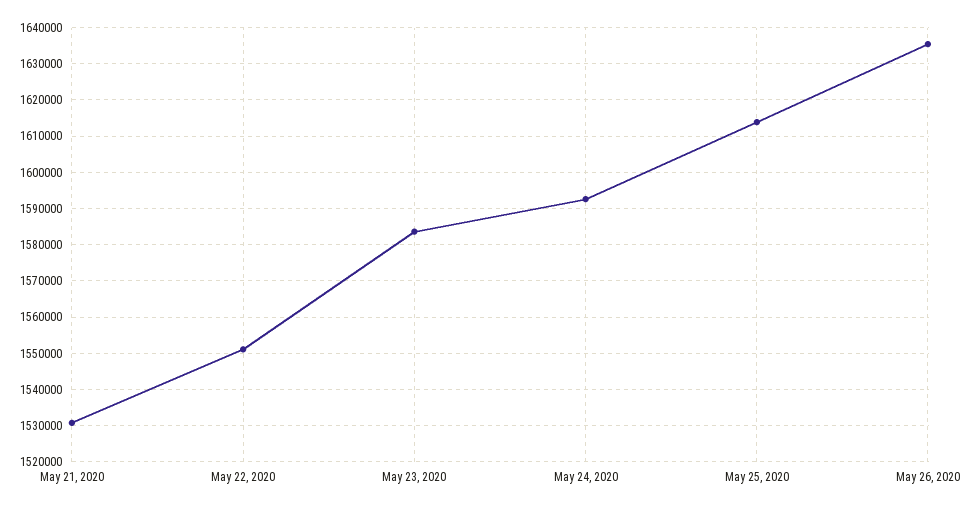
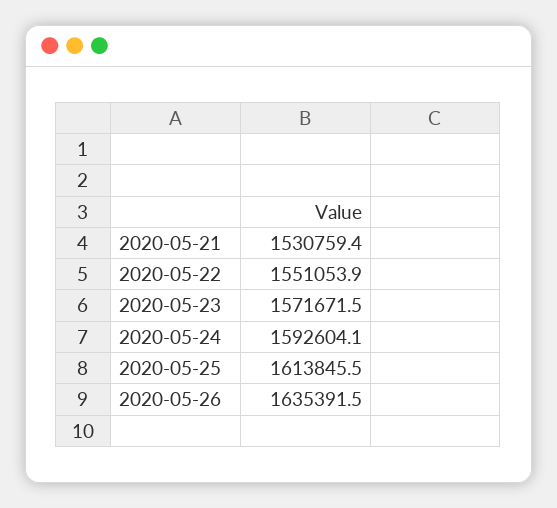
May 23, 2020: 1584000 -> 1571671.5

